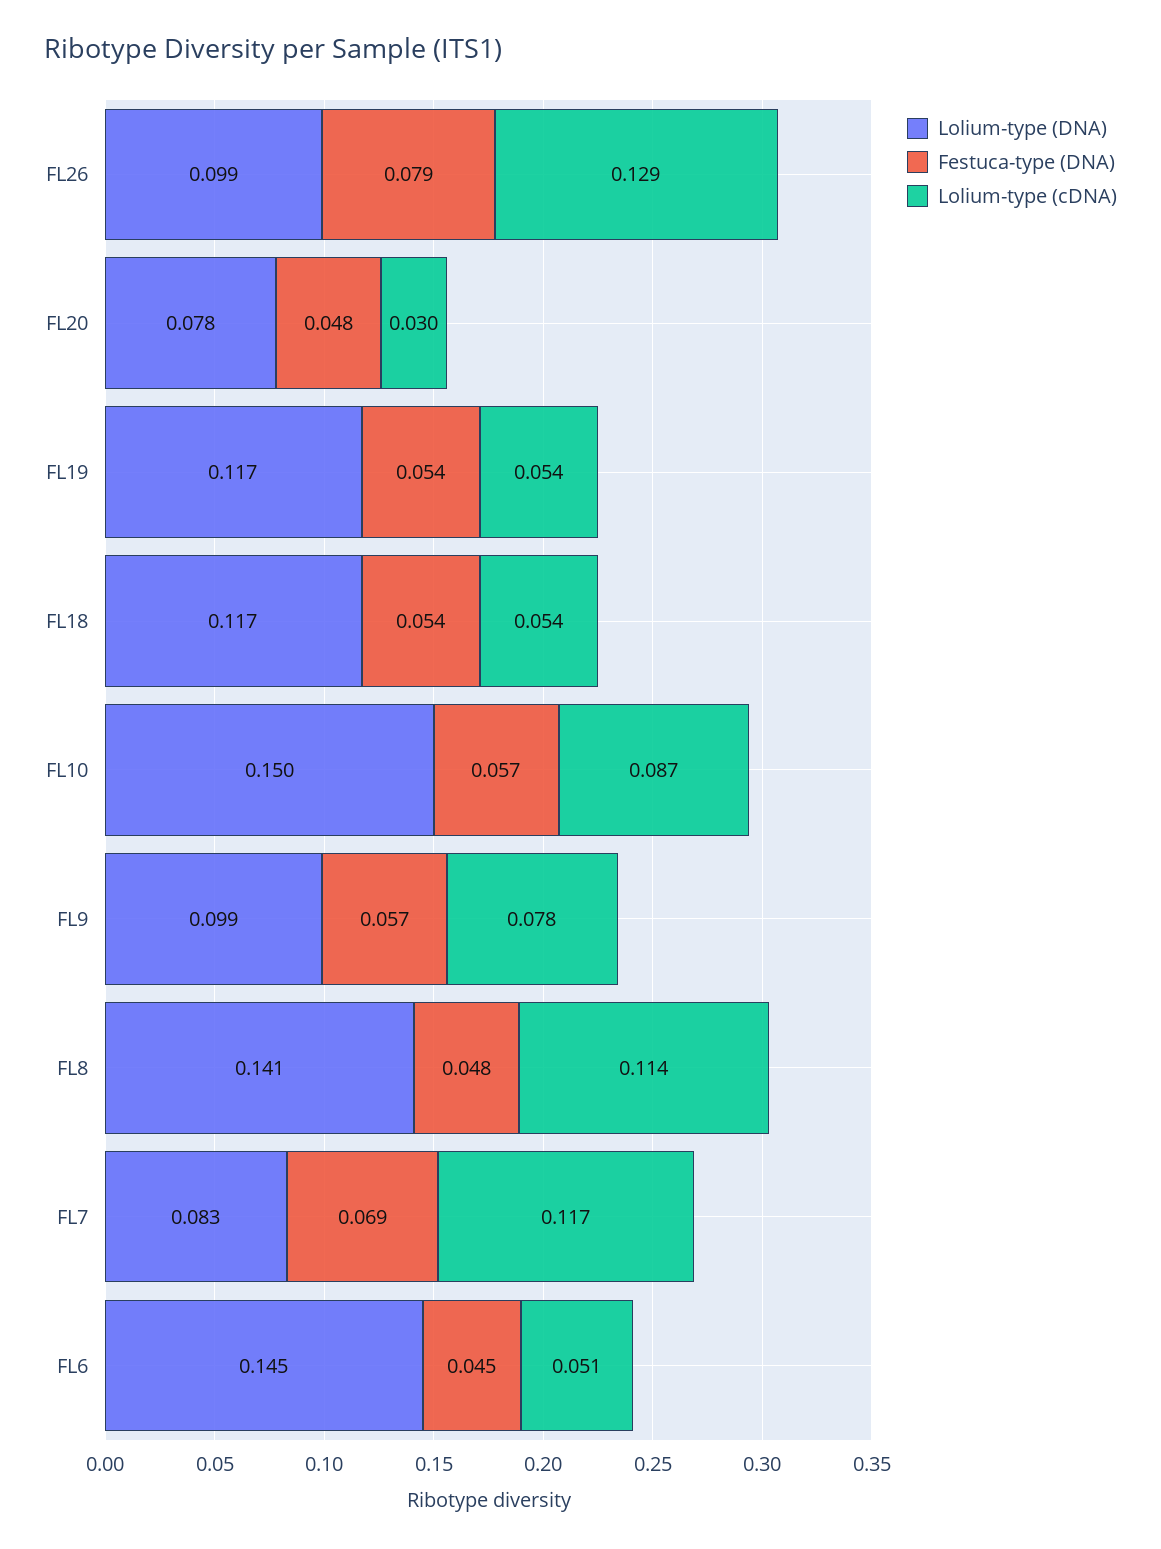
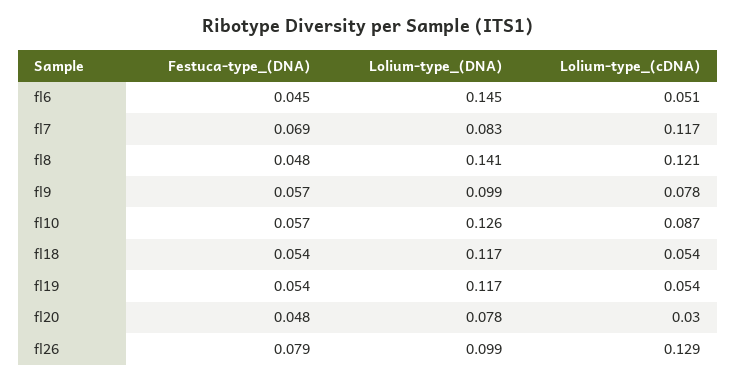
Lolium-type (DNA), FL10: 0.15 -> 0.126
Lolium-type (cDNA), FL8: 0.114 -> 0.121

